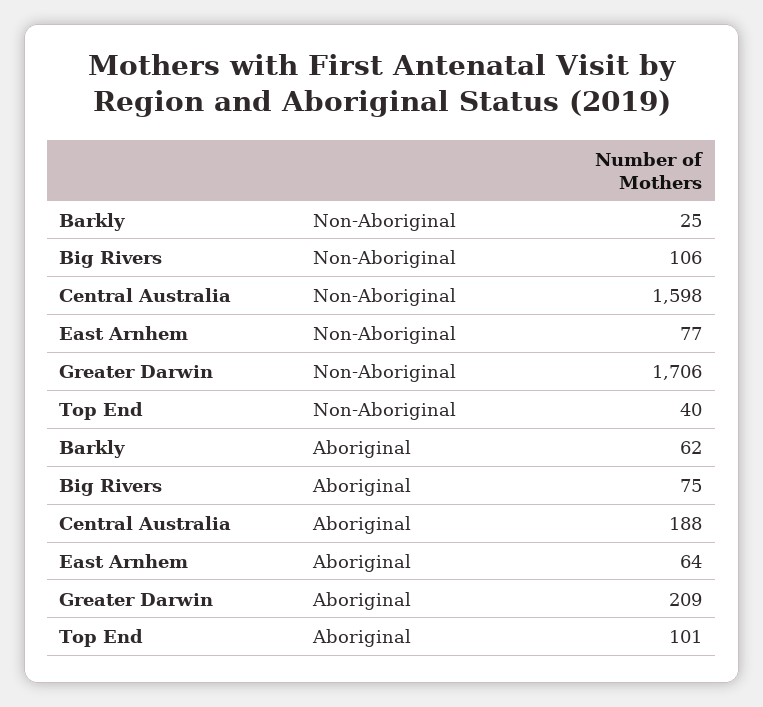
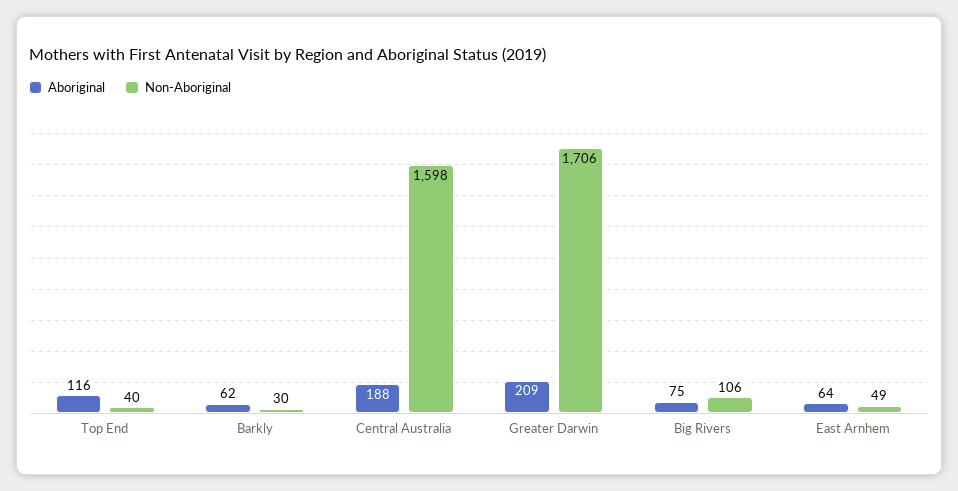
Non-Aboriginal, Barkly: 25 -> 30
Non-Aboriginal, East Arnhem: 77 -> 49
Aboriginal, Top End: 101 -> 116

